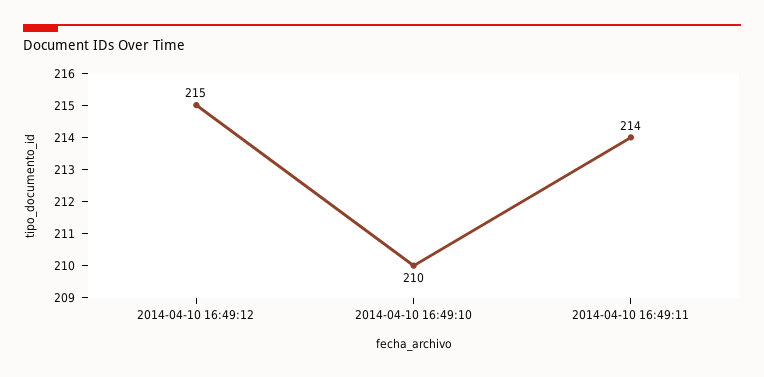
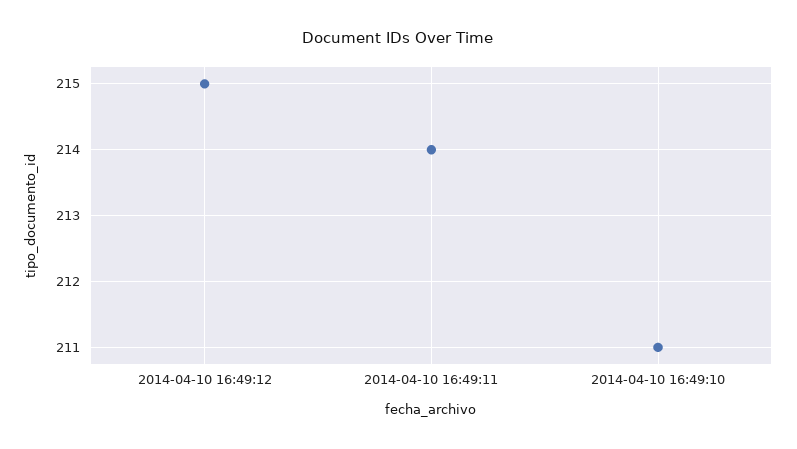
2014-04-10 16:49:10: 210 -> 211

